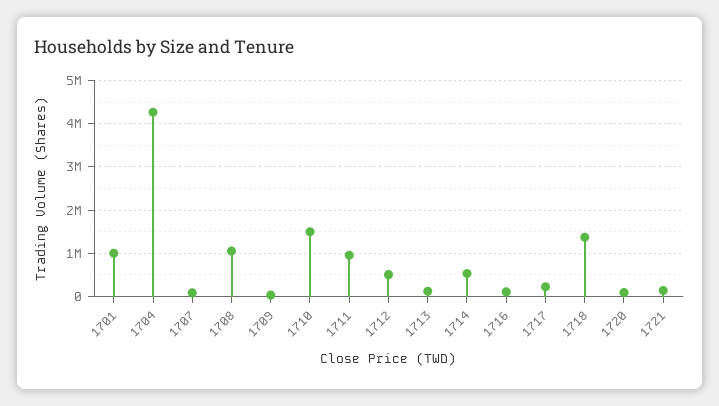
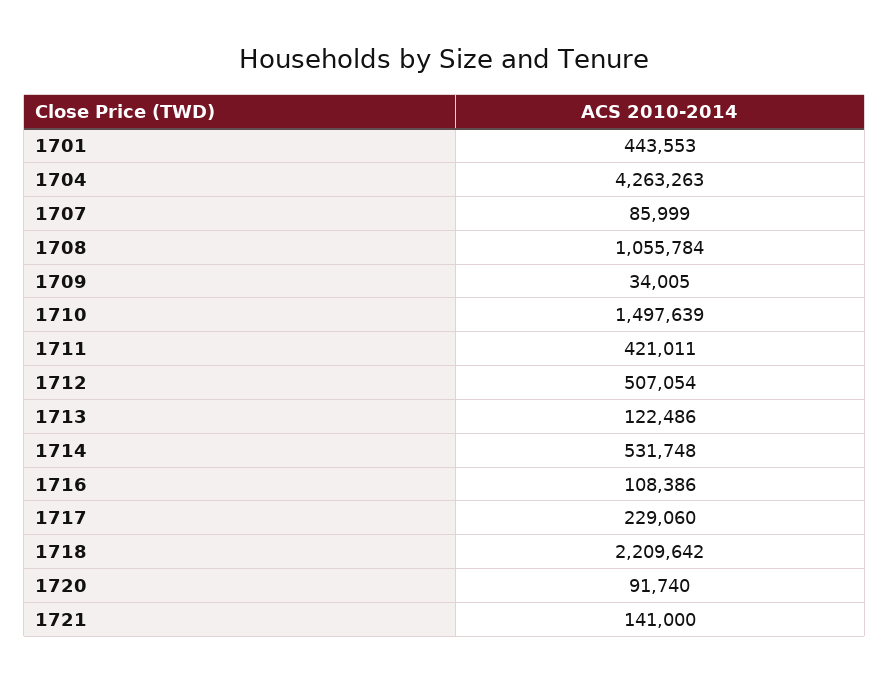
1701: 1000000 -> 443553
1711: 1000000 -> 421011
1718: 1400000 -> 2209642

